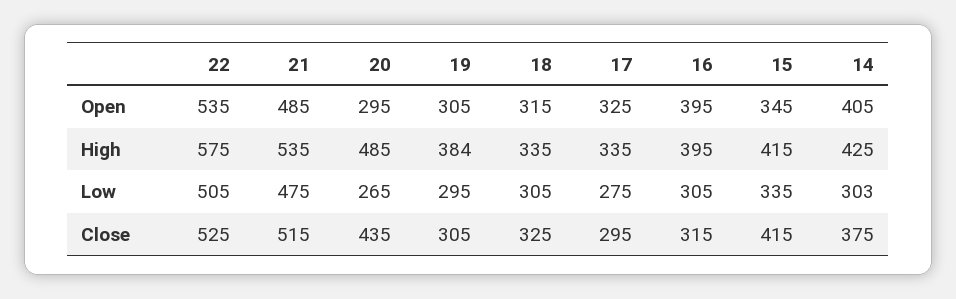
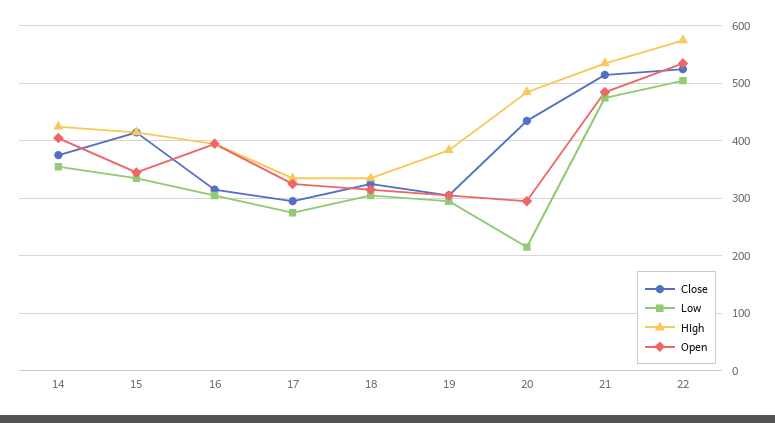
Low, 20: 265 -> 220
Low, 14: 303 -> 360

